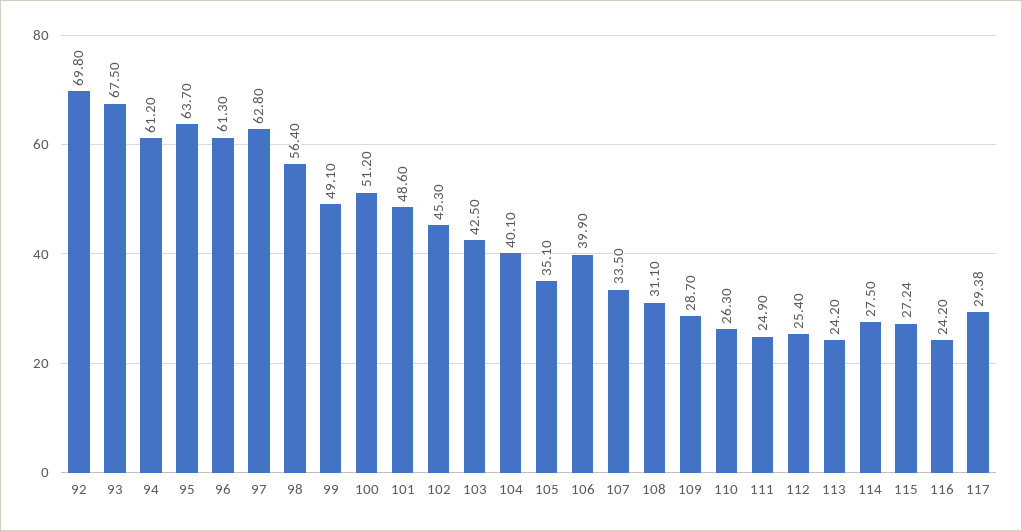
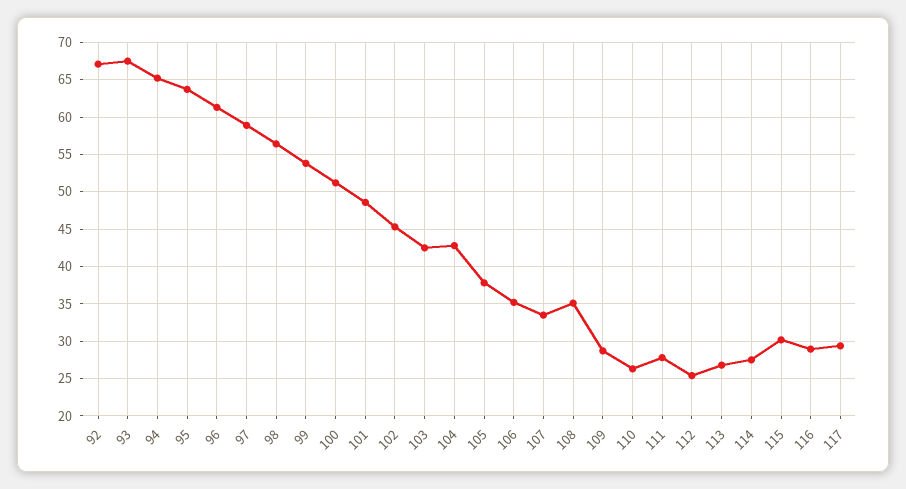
92: 69.8 -> 67
94: 61.2 -> 65
97: 62.8 -> 59
99: 49.1 -> 54
104: 40.1 -> 43
105: 35.1 -> 38
106: 39.9 -> 35
108: 31.1 -> 35
111: 24.9 -> 28
113: 24.2 -> 27
115: 27.24 -> 30
116: 24.2 -> 29

